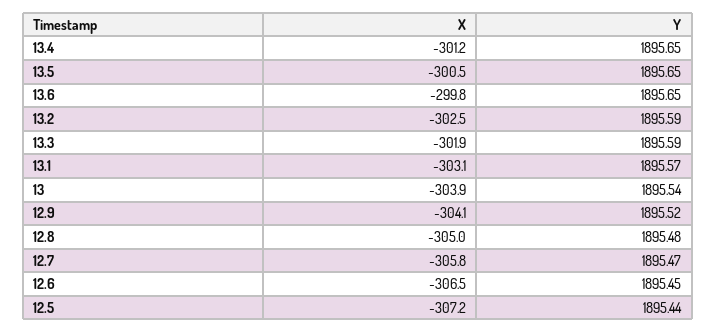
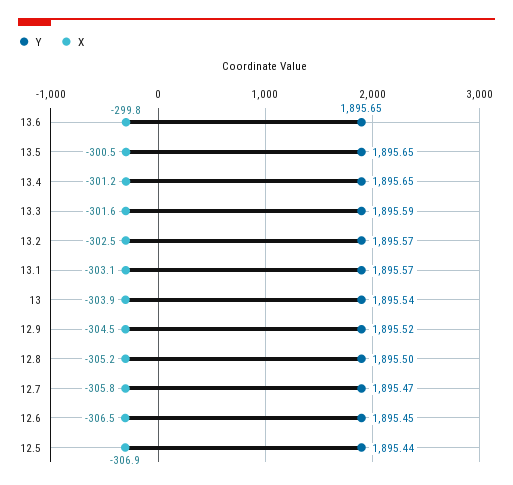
Y, 13.2: 1895.59 -> 1895.57
X, 13.3: -301.9 -> -301.6
X, 12.9: -304.1 -> -304.5
X, 12.8: -305 -> -305.2
Y, 12.8: 1895.48 -> 1895.5
X, 12.5: -307.2 -> -306.9

